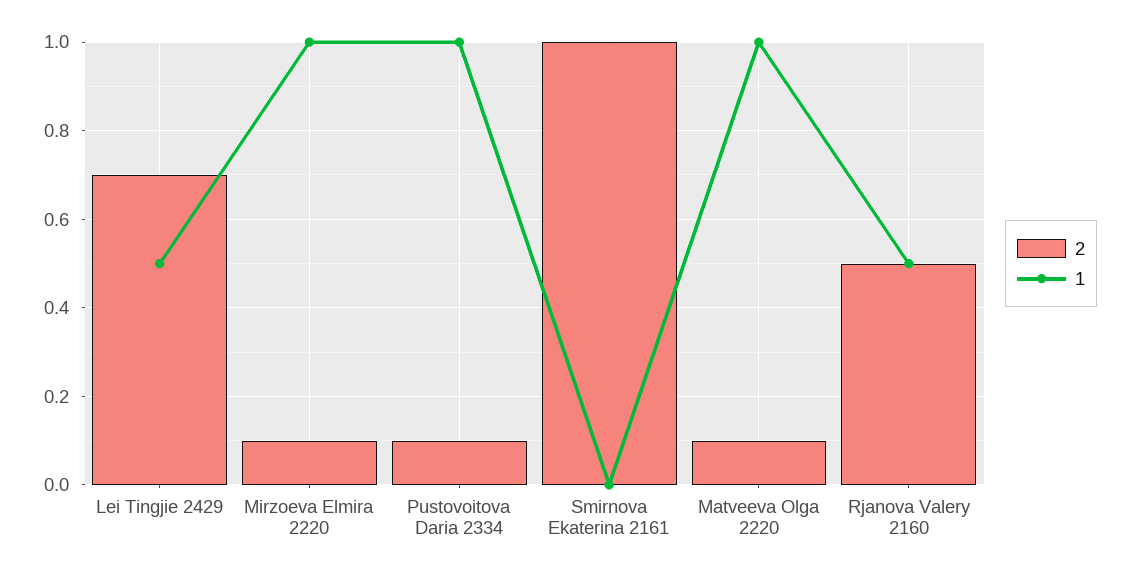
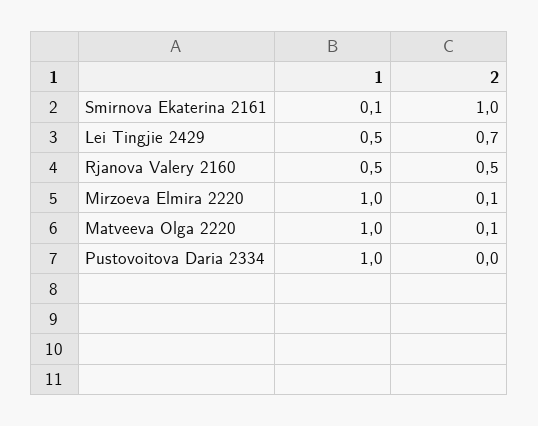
2, Pustovoitova Daria 2334: 0.1 -> 0
1, Smirnova Ekaterina 2161: 0 -> 0.1

